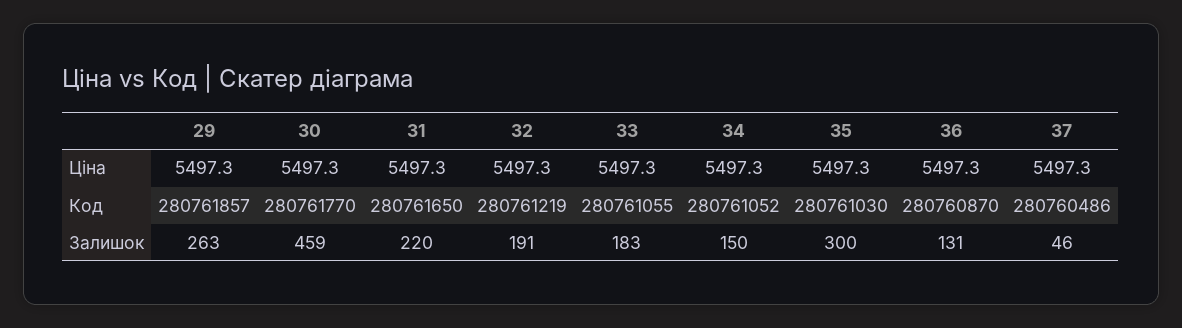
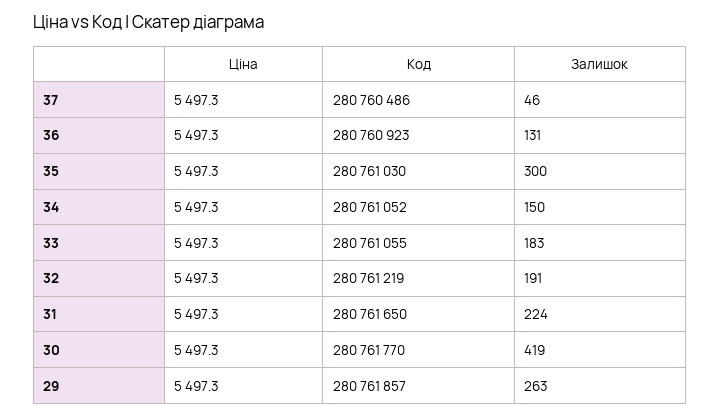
36, Код: 280760870 -> 280760923
30, Залишок: 459 -> 419
31, Залишок: 220 -> 224

